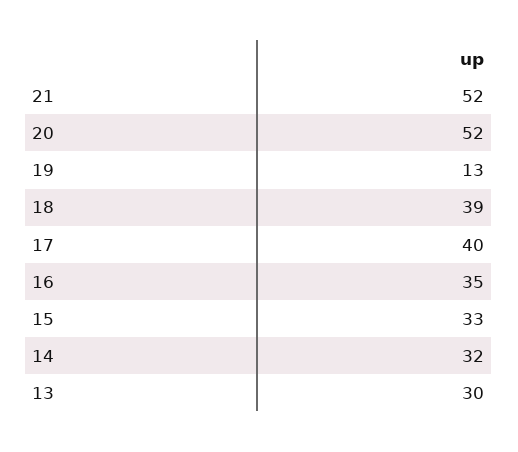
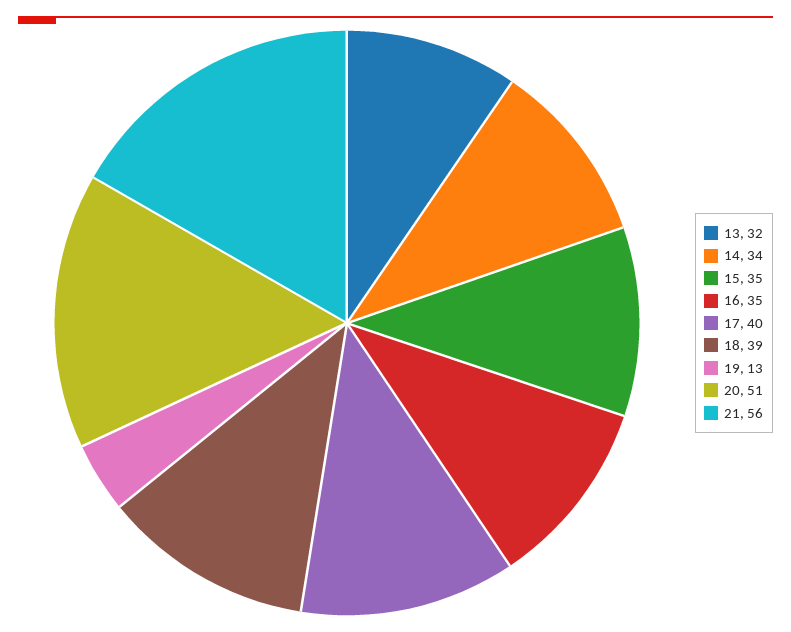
21: 52 -> 56
20: 52 -> 51
15: 33 -> 35
14: 32 -> 34
13: 30 -> 32

